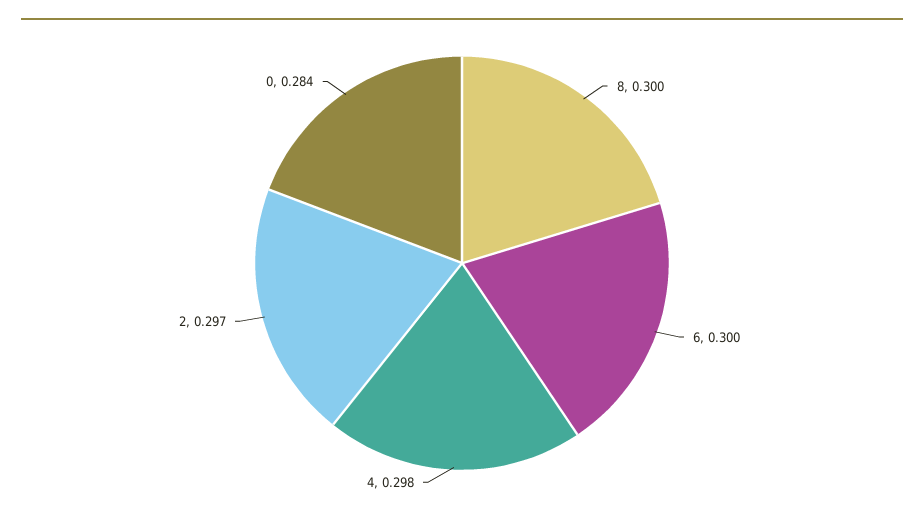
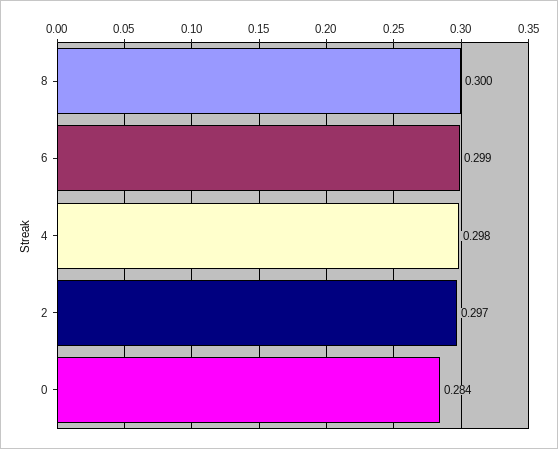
6: 0.3 -> 0.299

